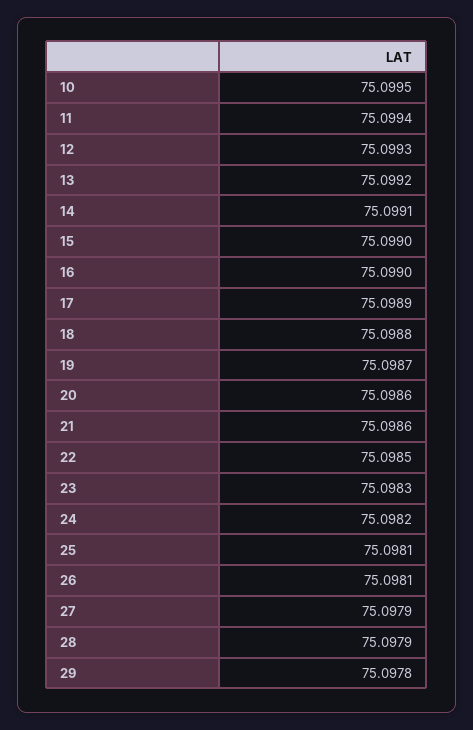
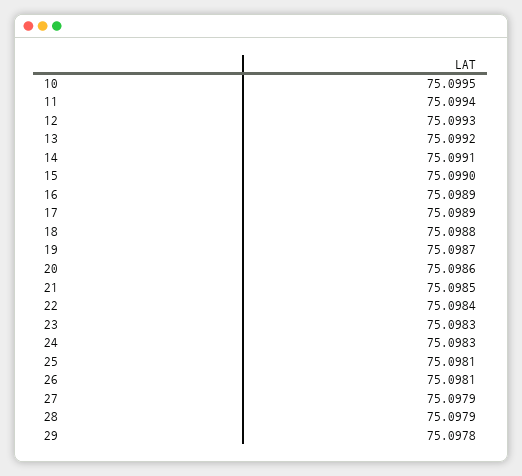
16: 75.099 -> 75.0989
21: 75.0986 -> 75.0985
22: 75.0985 -> 75.0984
24: 75.0982 -> 75.0983

